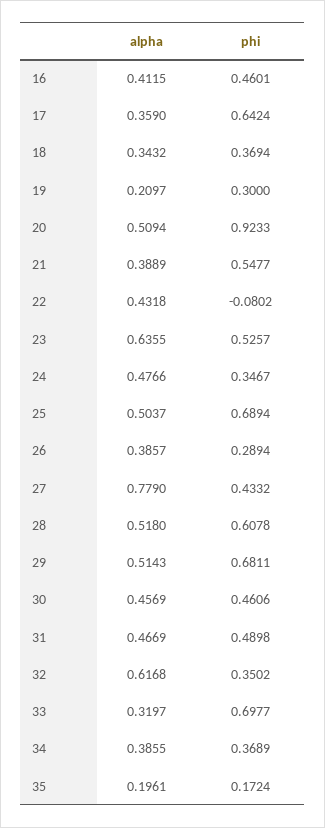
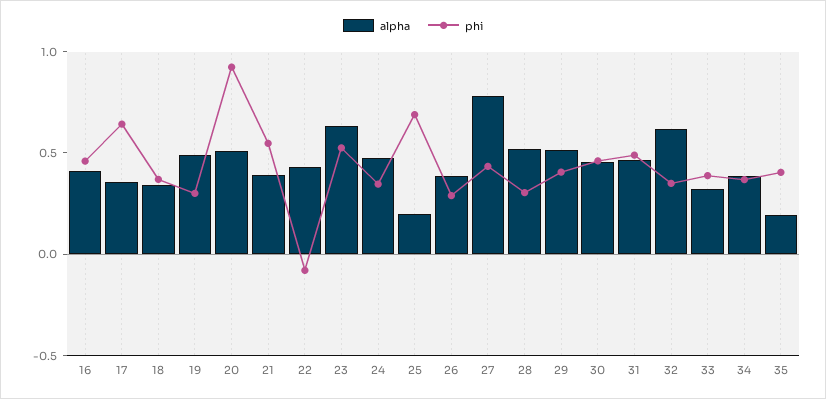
alpha, 19: 0.2097 -> 0.5
alpha, 25: 0.5037 -> 0.2
phi, 28: 0.6078 -> 0.3
phi, 29: 0.6811 -> 0.4
phi, 33: 0.6977 -> 0.4
phi, 35: 0.1724 -> 0.4

